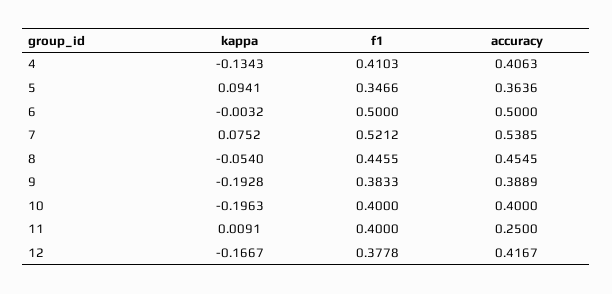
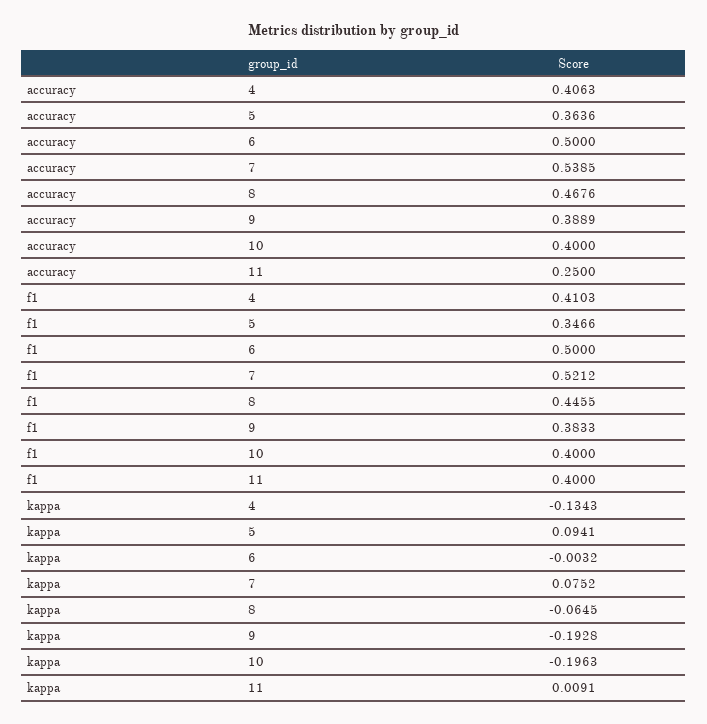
kappa, 8: -0.054 -> -0.0645
accuracy, 8: 0.4545 -> 0.4676
kappa, 12: -0.1667 -> none
f1, 12: 0.3778 -> none
accuracy, 12: 0.4167 -> none

